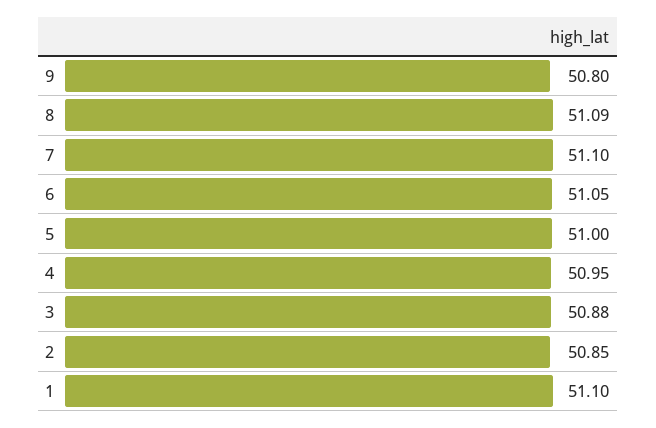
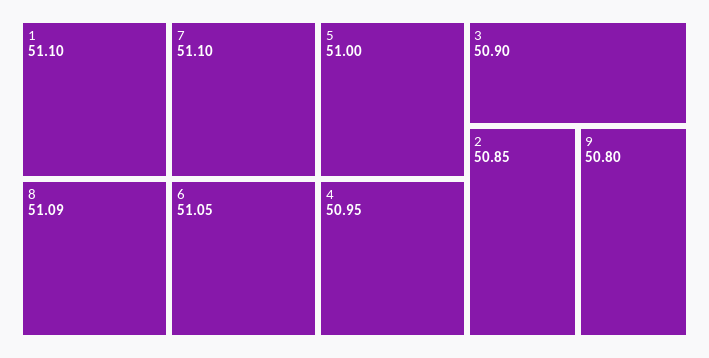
3: 50.88 -> 50.9

